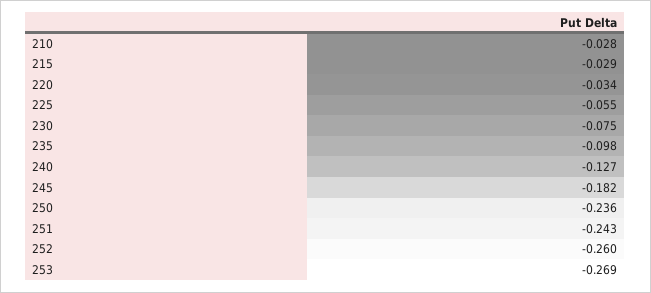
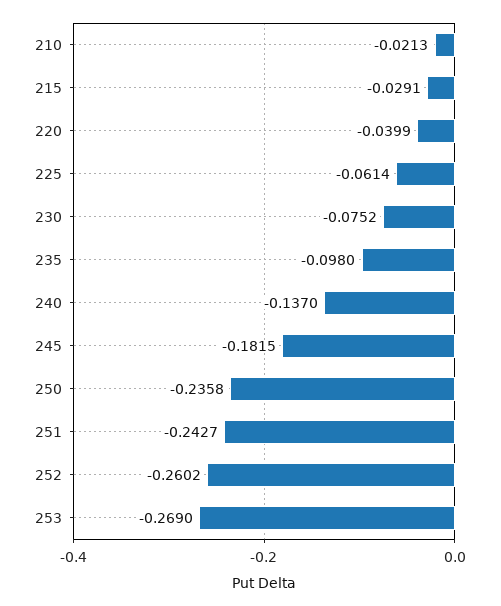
210: -0.028 -> -0.0213
220: -0.034 -> -0.0399
225: -0.055 -> -0.0614
240: -0.127 -> -0.137

